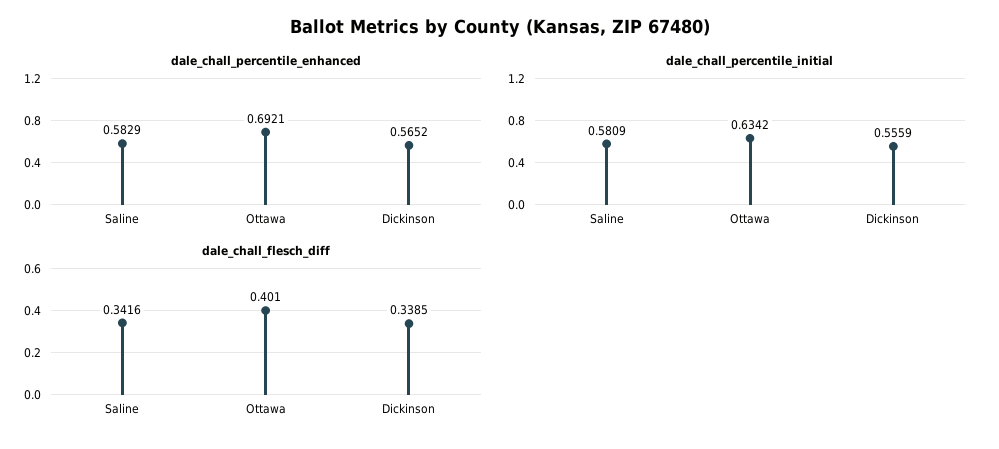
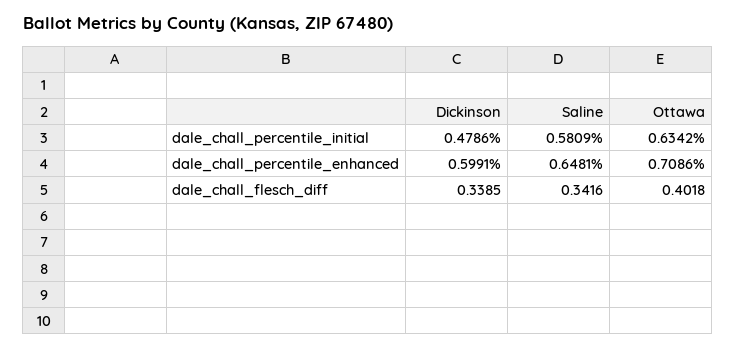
dale_chall_percentile_enhanced, Saline: 0.5829 -> 0.6481
dale_chall_percentile_enhanced, Ottawa: 0.6921 -> 0.7086
dale_chall_percentile_enhanced, Dickinson: 0.5652 -> 0.5991
dale_chall_percentile_initial, Dickinson: 0.5559 -> 0.4786
dale_chall_flesch_diff, Ottawa: 0.401 -> 0.4018

